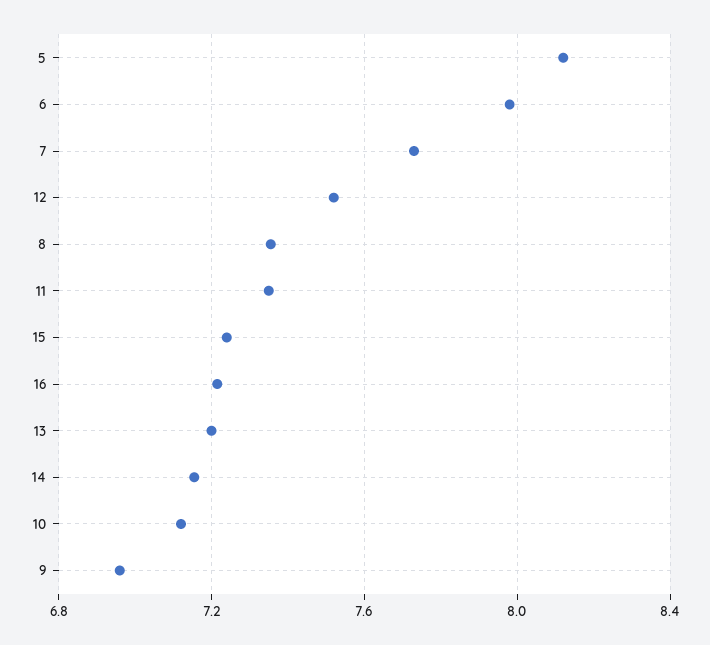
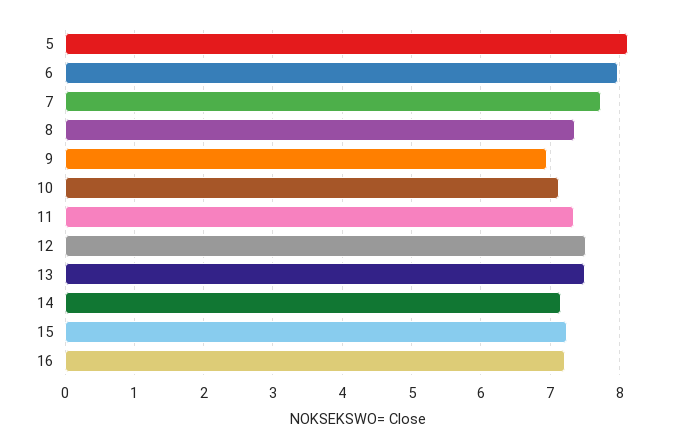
13: 7.2 -> 7.5

